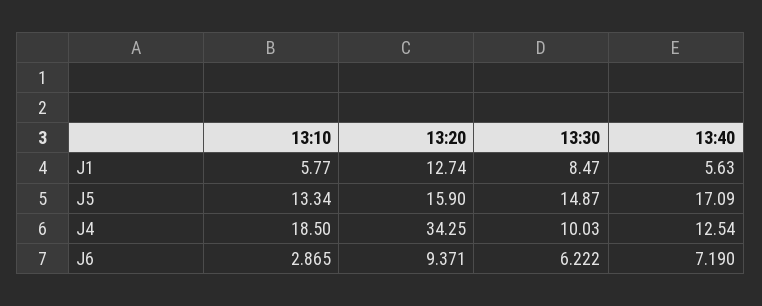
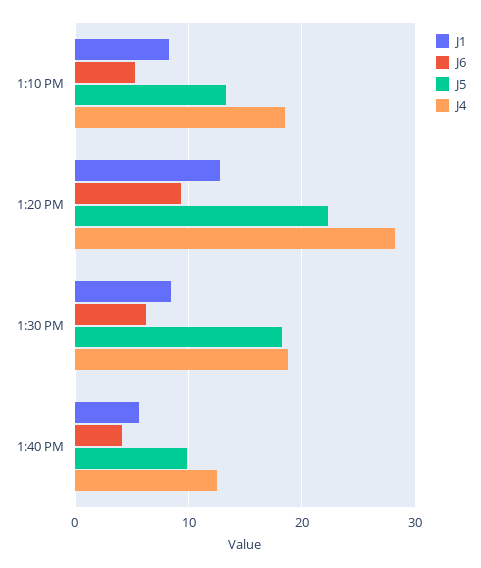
J1, 13:10: 5.77 -> 8
J5, 13:20: 15.9 -> 22
J5, 13:30: 14.87 -> 18
J5, 13:40: 17.09 -> 10
J4, 13:20: 34.25 -> 28
J4, 13:30: 10.03 -> 19
J6, 13:10: 2.865 -> 5
J6, 13:40: 7.19 -> 4

